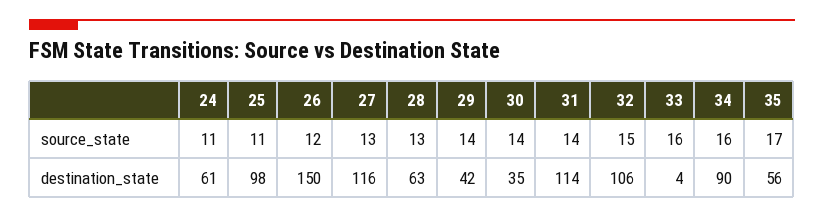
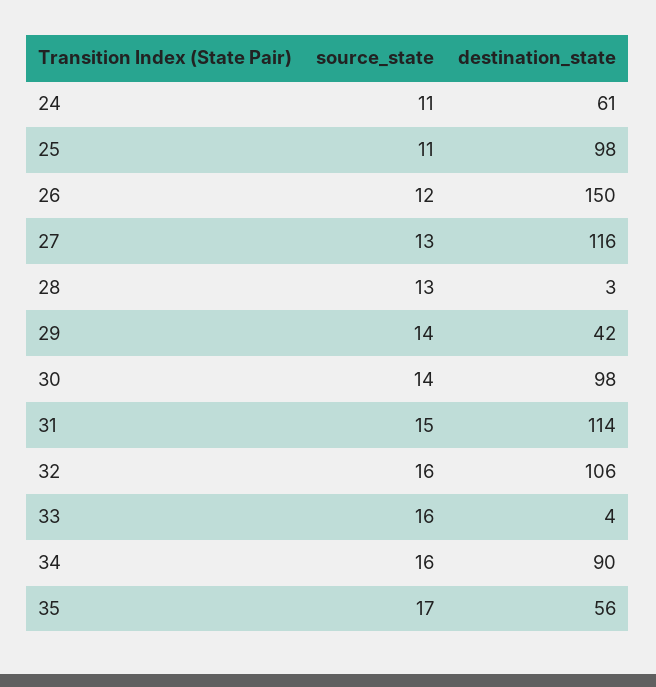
31, source_state: 14 -> 15
32, source_state: 15 -> 16
28, destination_state: 63 -> 3
30, destination_state: 35 -> 98

